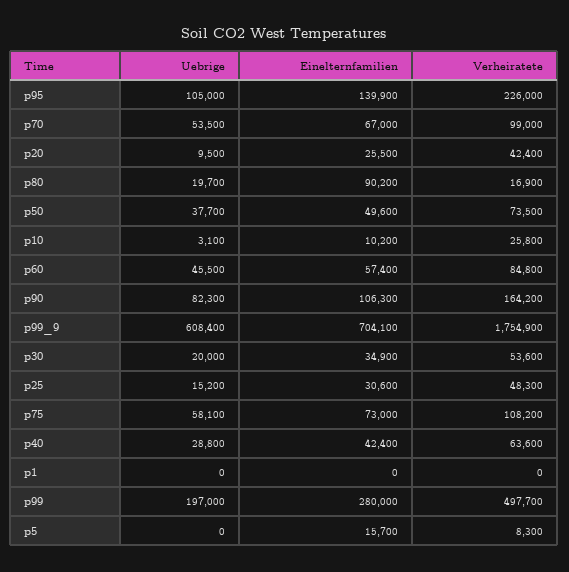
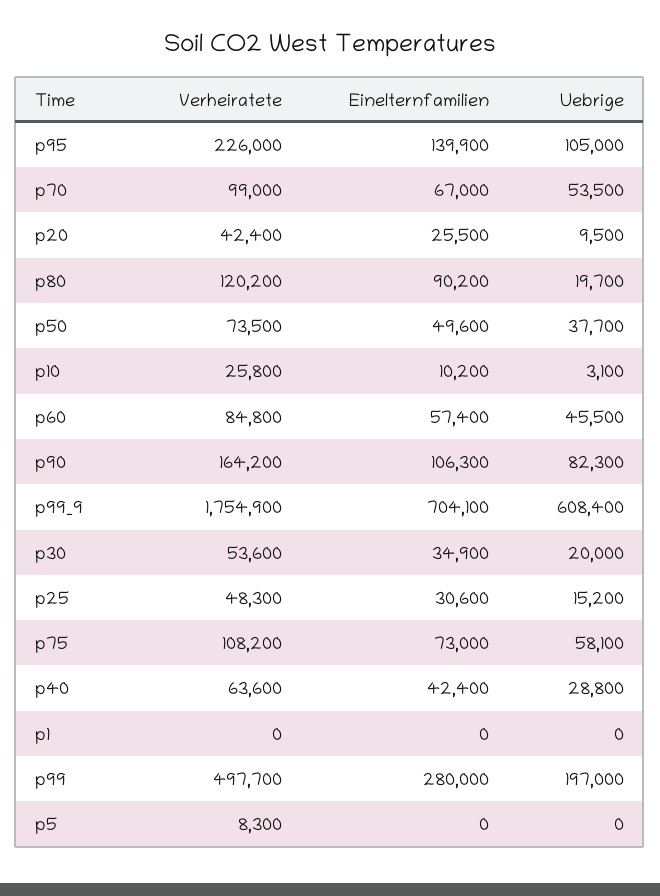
Verheiratete, p80: 16900 -> 120200
Einelternfamilien, p5: 15700 -> 0

